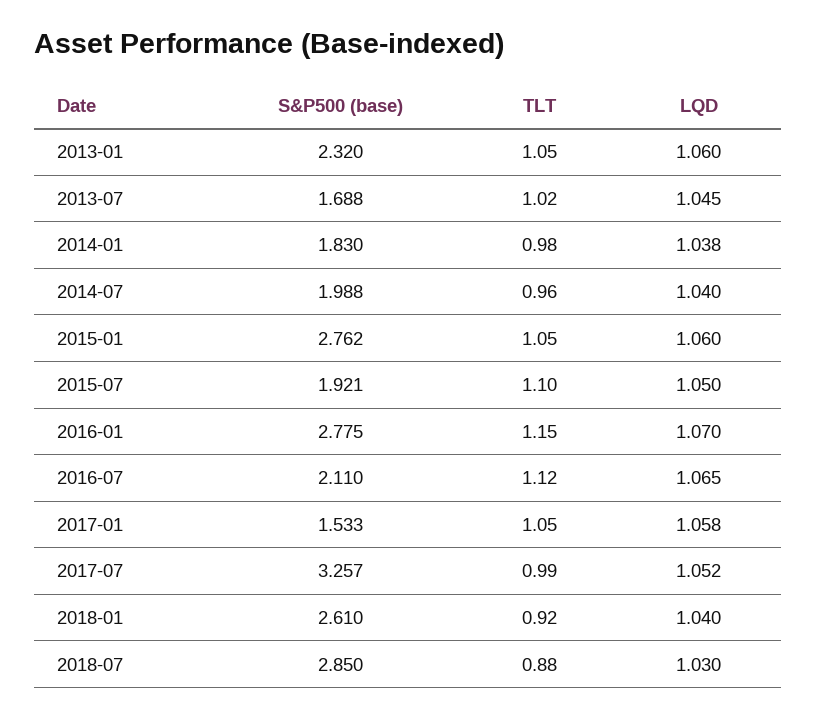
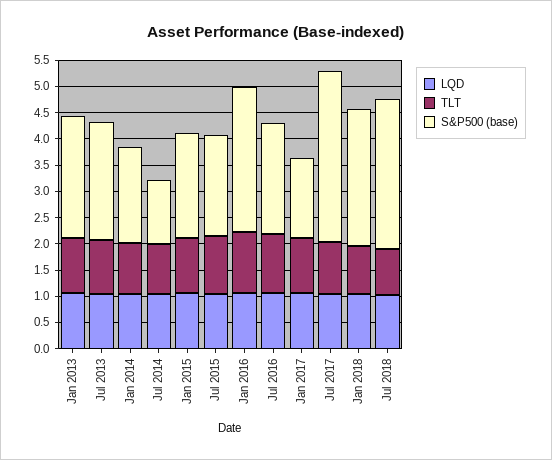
S&P500 (base), 2013-07: 1.688 -> 2.25
S&P500 (base), 2014-07: 1.988 -> 1.25
S&P500 (base), 2015-01: 2.762 -> 2

